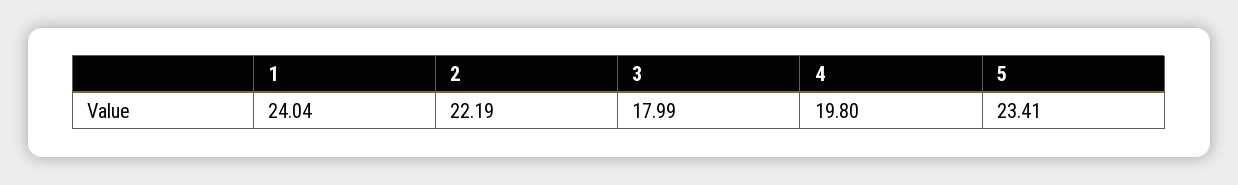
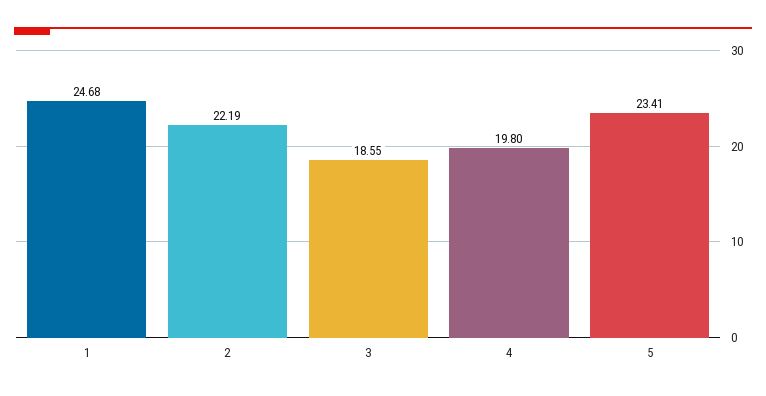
1: 24.04 -> 24.68
3: 17.99 -> 18.55

